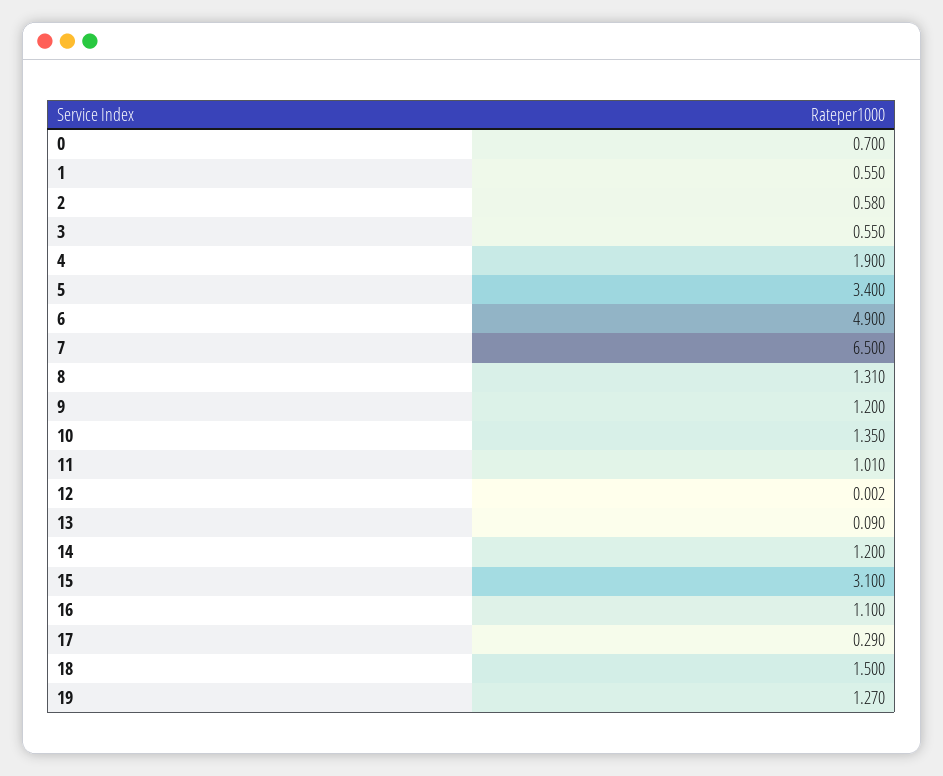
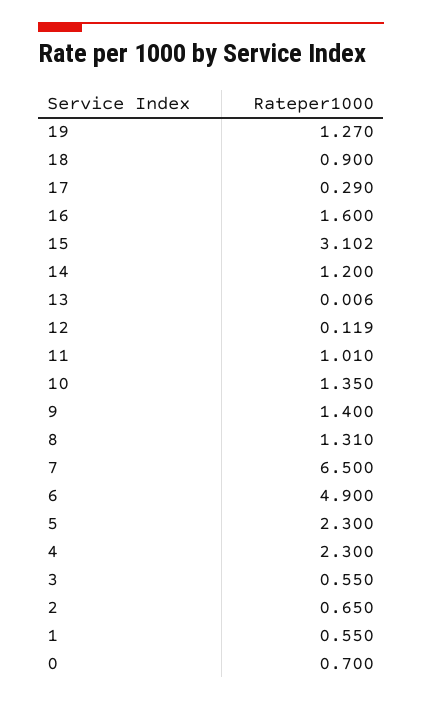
2: 0.58 -> 0.65
4: 1.9 -> 2.3
5: 3.4 -> 2.3
9: 1.2 -> 1.4
12: 0.002 -> 0.119
13: 0.09 -> 0.006
15: 3.1 -> 3.102
16: 1.1 -> 1.6
18: 1.5 -> 0.9

